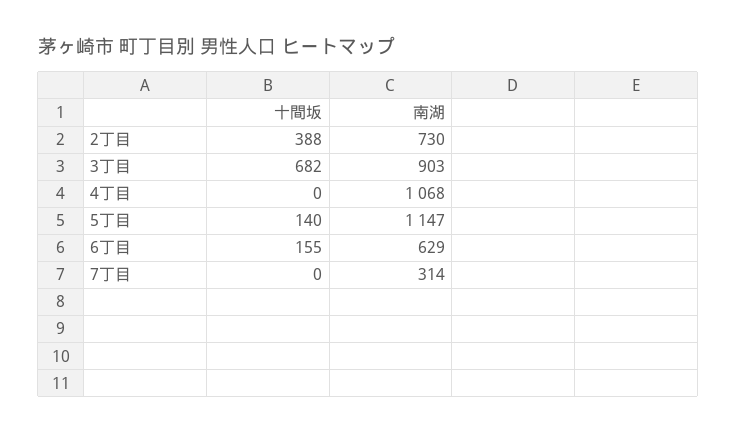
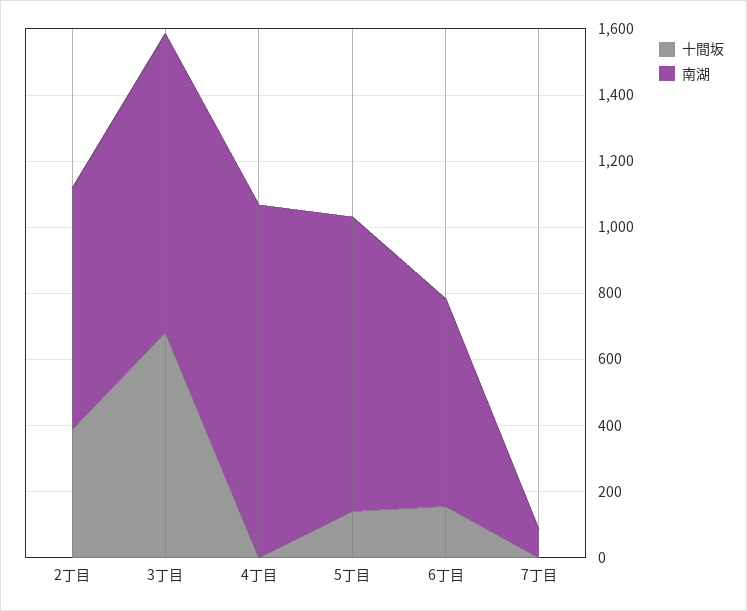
南湖, 5丁目: 1147 -> 900
南湖, 7丁目: 314 -> 100

